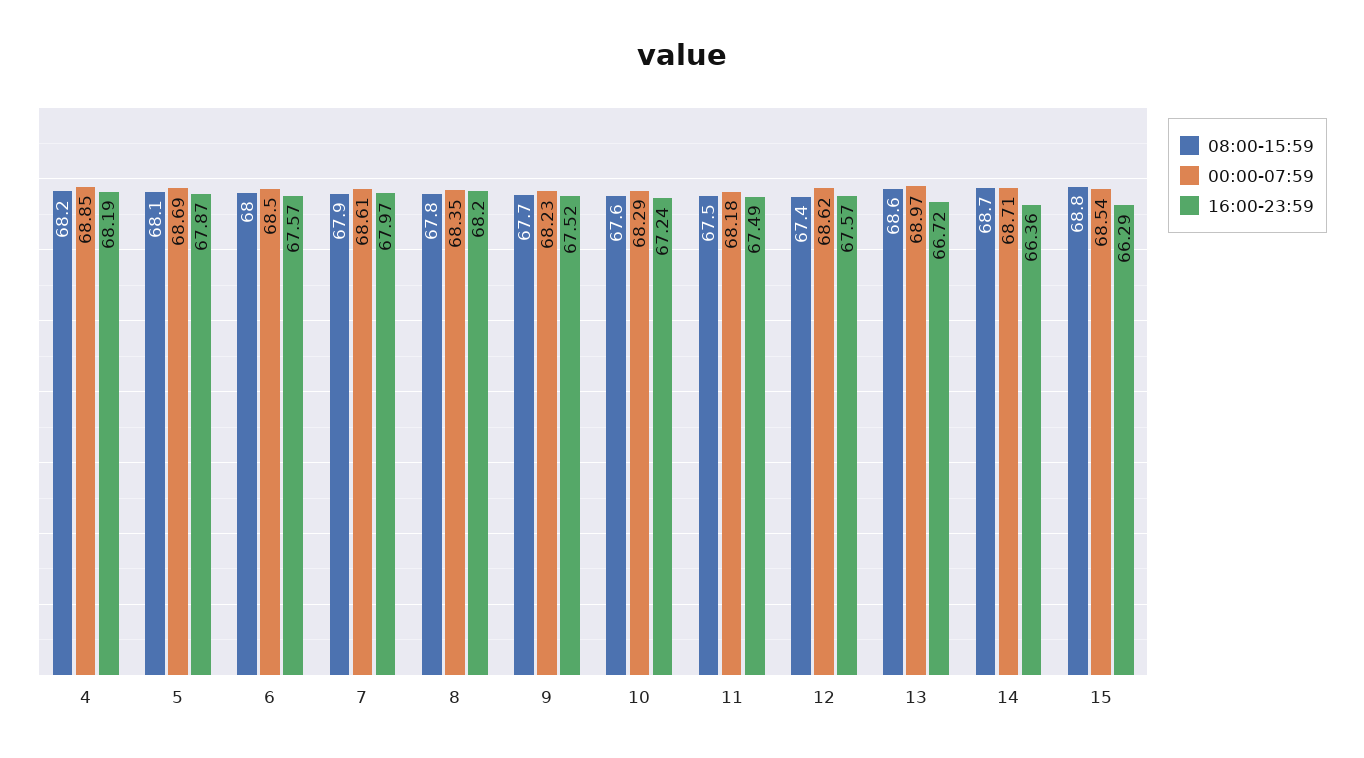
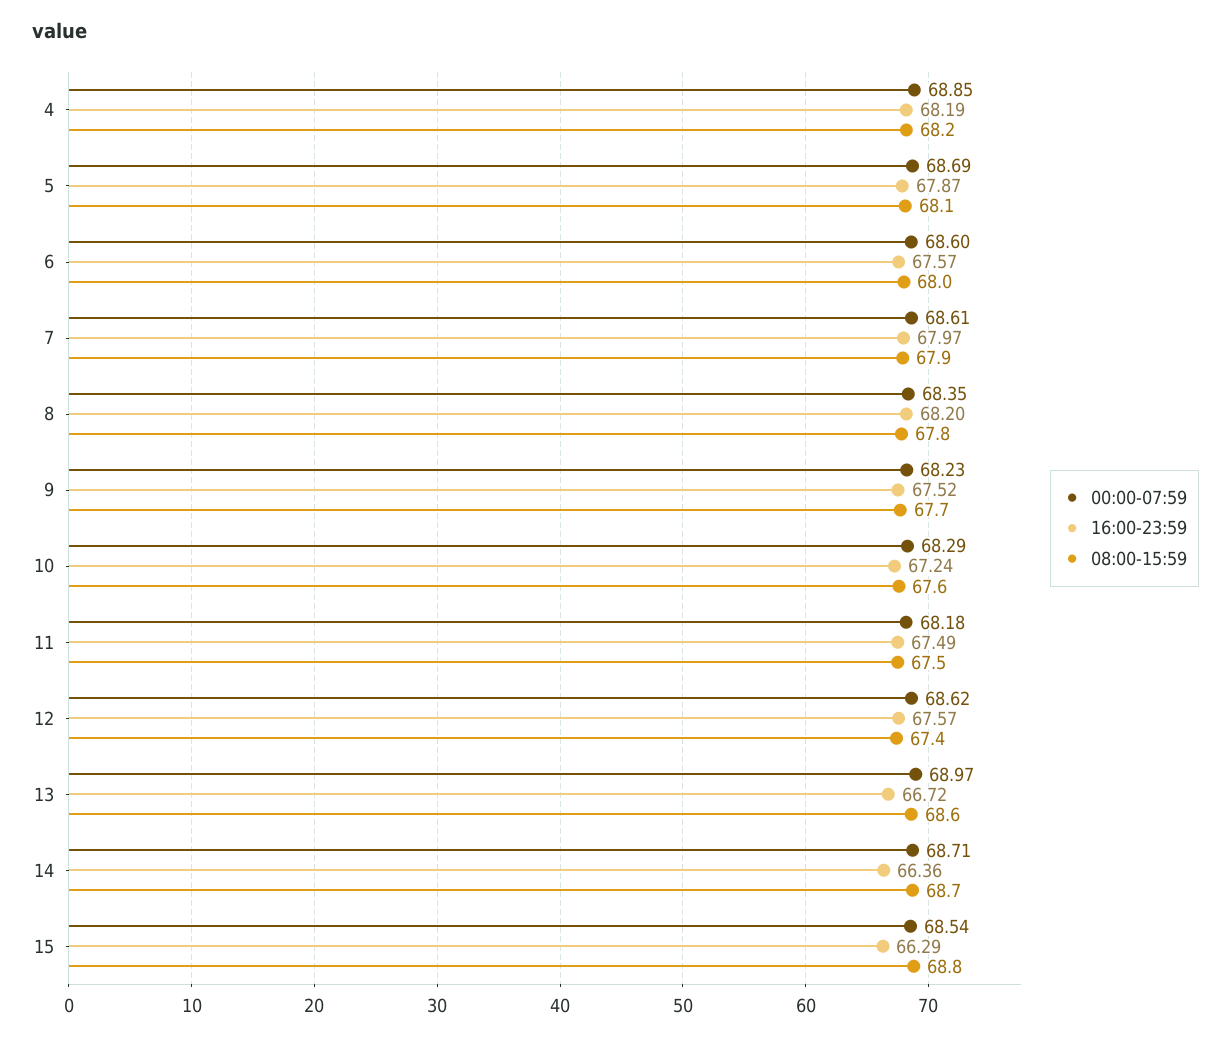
00:00-07:59, 6: 68.5 -> 68.6

